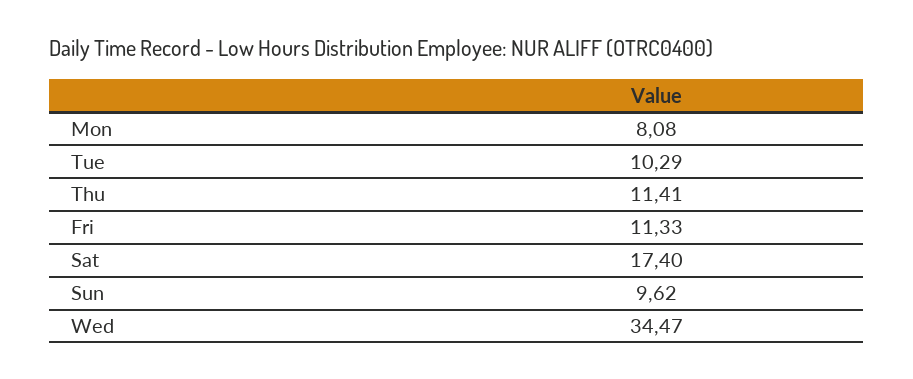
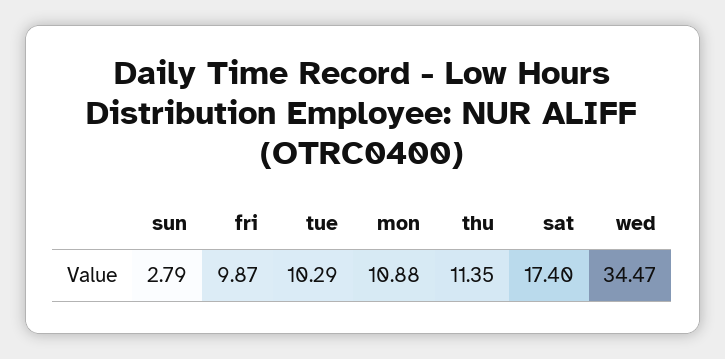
Mon: 8.08 -> 10.88
Thu: 11.41 -> 11.35
Fri: 11.33 -> 9.87
Sun: 9.62 -> 2.79

